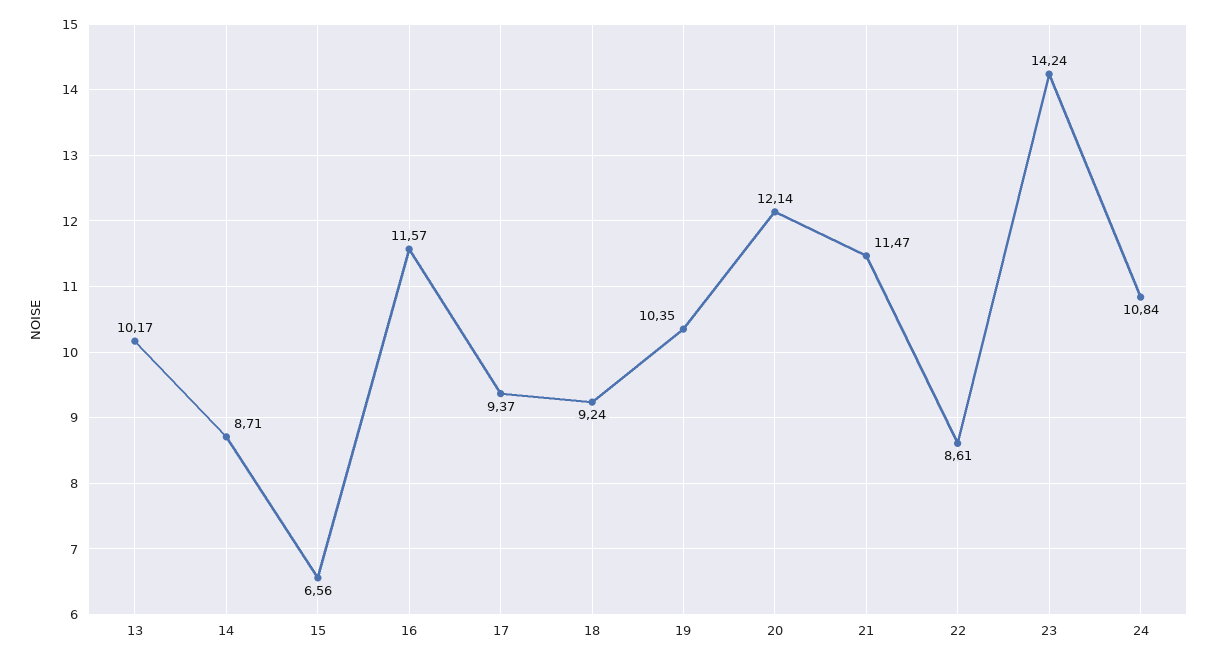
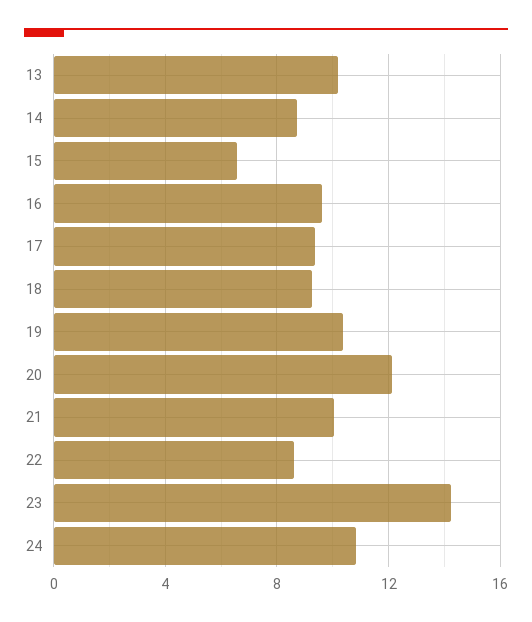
16: 11.57 -> 9.5
21: 11.47 -> 10

